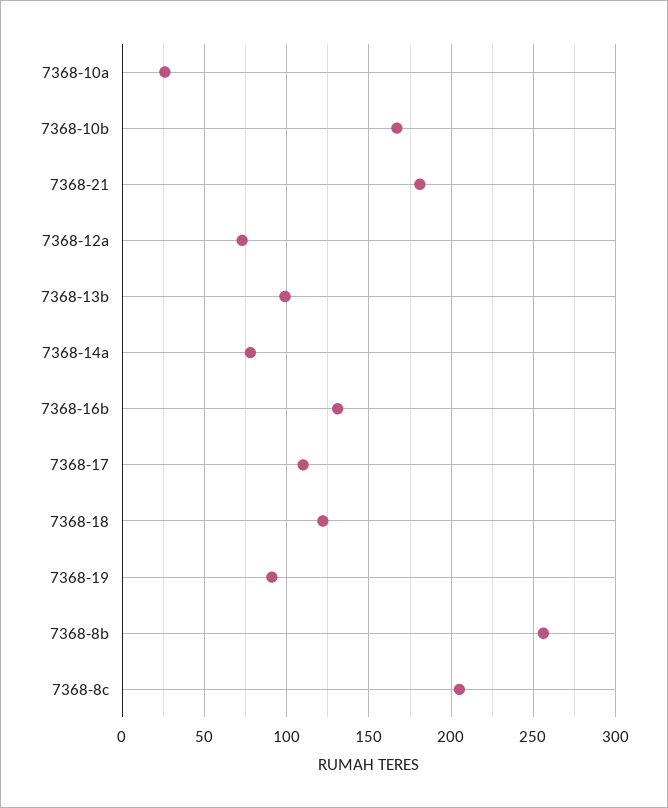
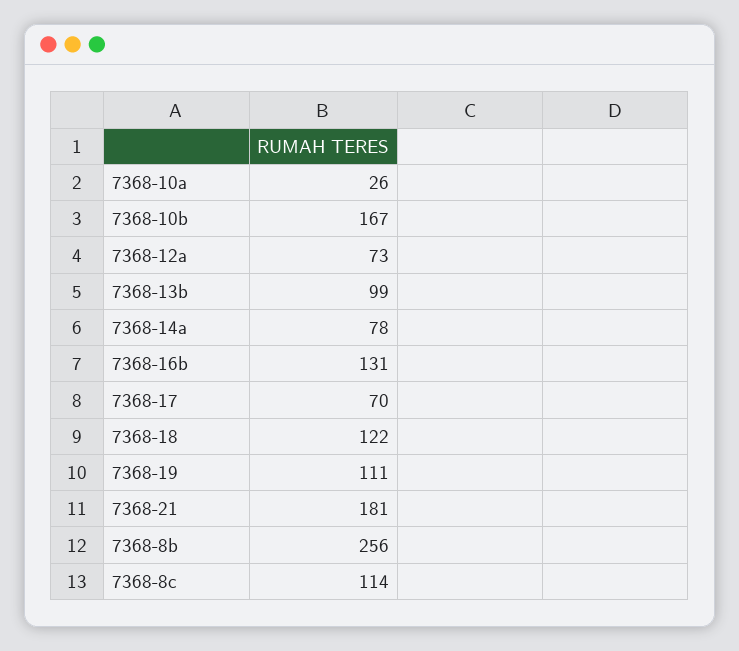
7368-17: 110 -> 70
7368-19: 90 -> 111
7368-8c: 205 -> 114

